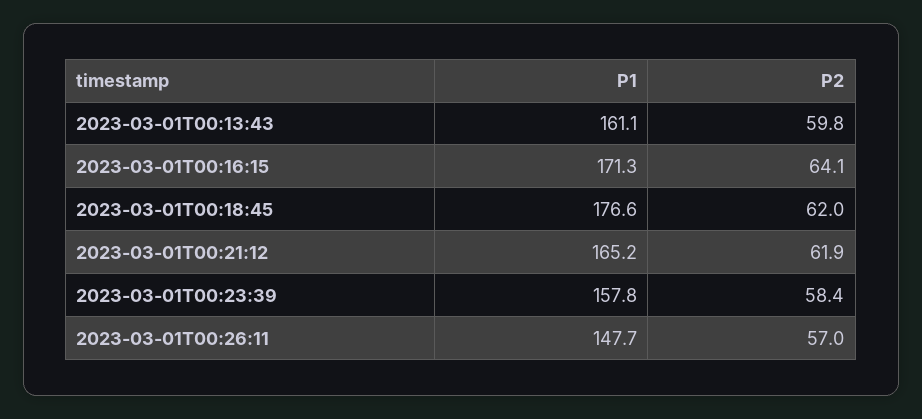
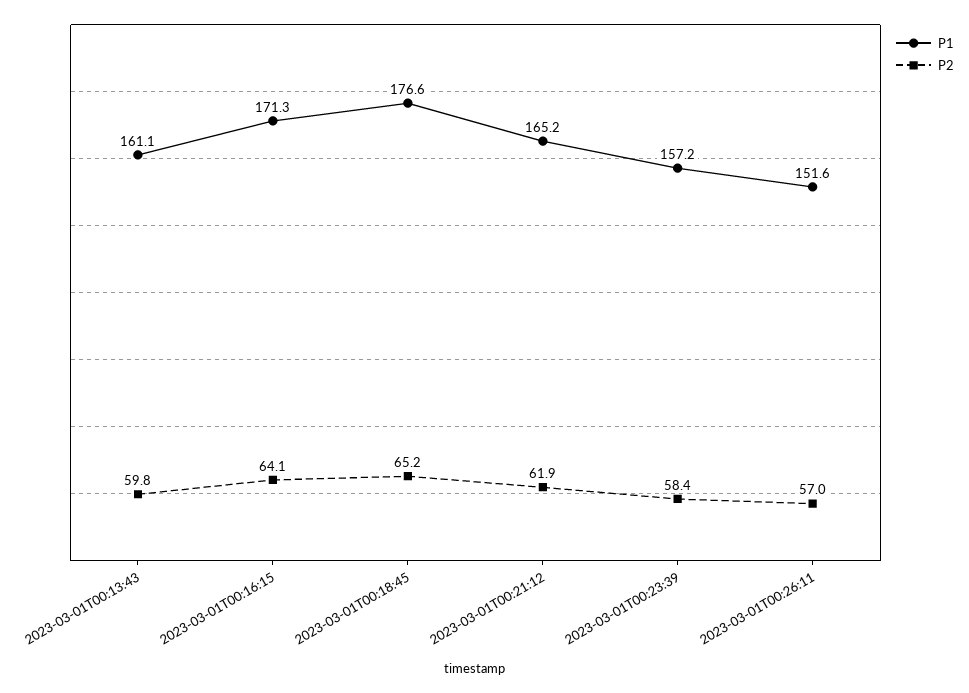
P2, 2023-03-01T00:18:45: 62 -> 65.2
P1, 2023-03-01T00:23:39: 157.8 -> 157.2
P1, 2023-03-01T00:26:11: 147.7 -> 151.6

